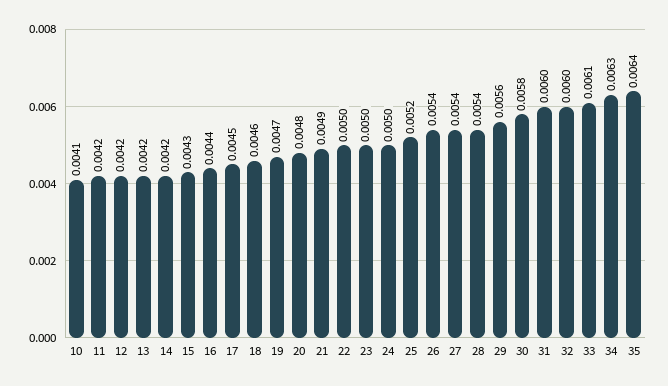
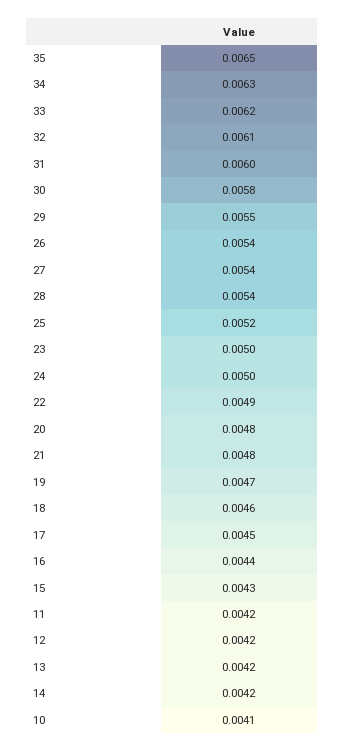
21: 0.0049 -> 0.0048
22: 0.005 -> 0.0049
29: 0.0056 -> 0.0055
32: 0.006 -> 0.0061
33: 0.0061 -> 0.0062
35: 0.0064 -> 0.0065

